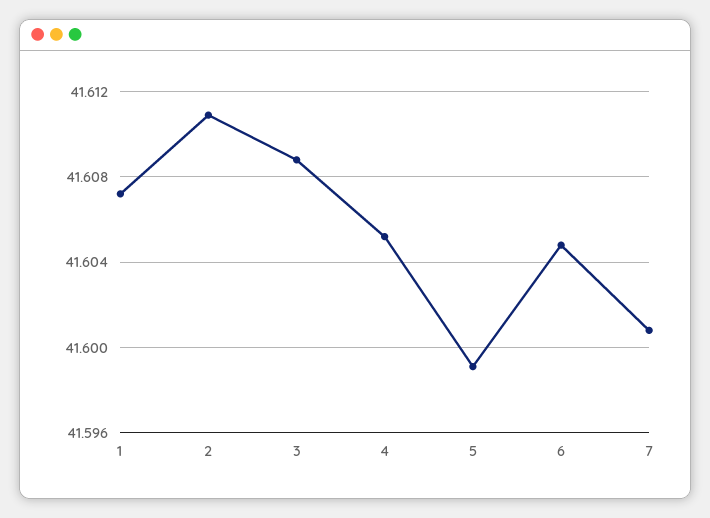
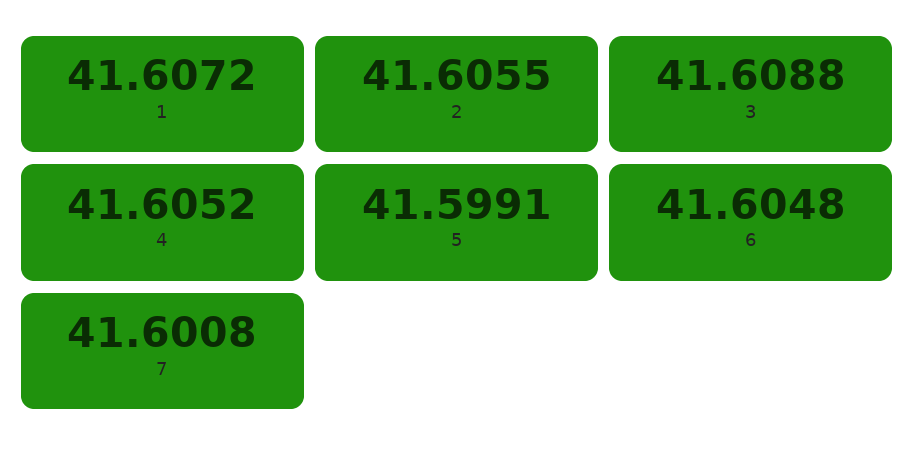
2: 41.611 -> 41.6055

